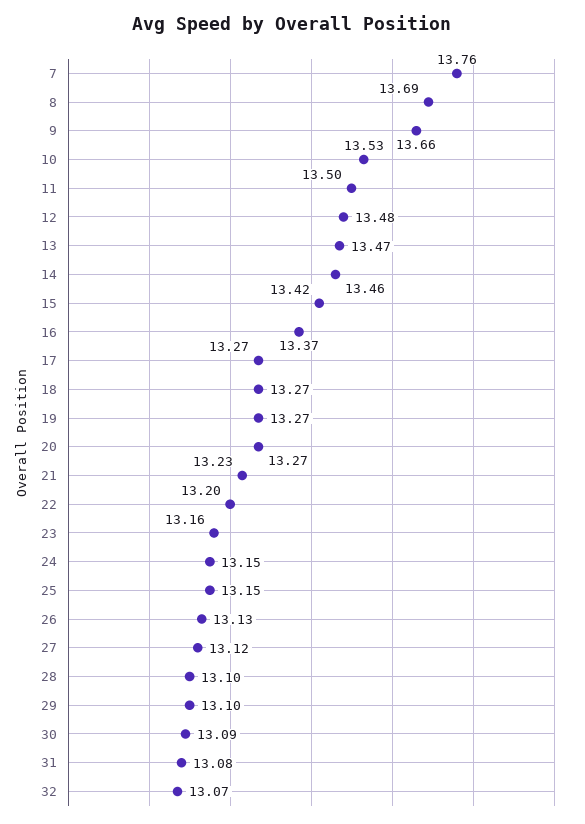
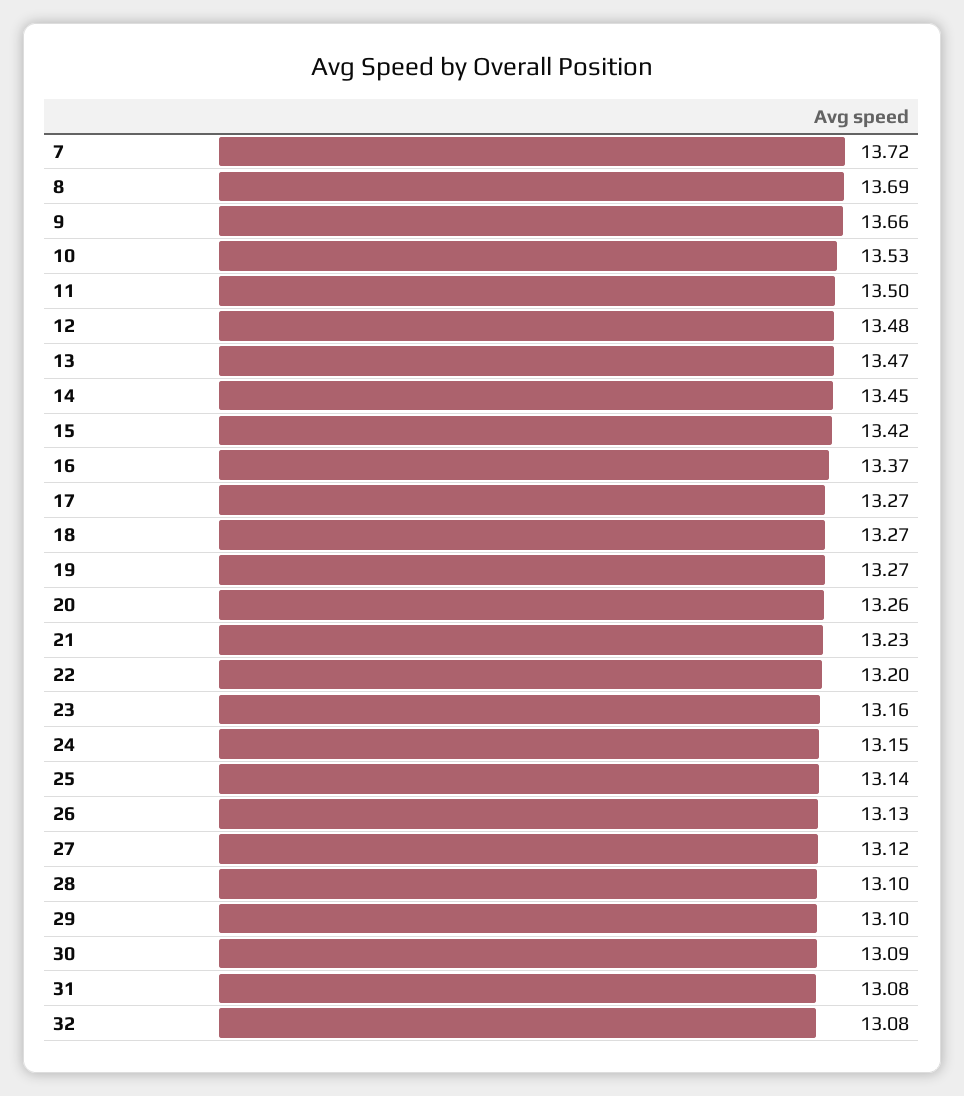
7: 13.76 -> 13.72
14: 13.46 -> 13.45
20: 13.27 -> 13.26
25: 13.15 -> 13.14
32: 13.07 -> 13.08

